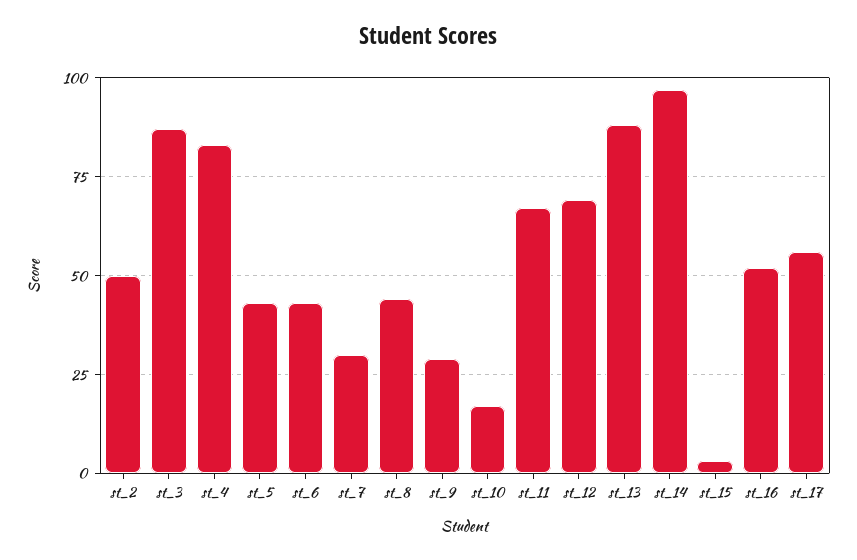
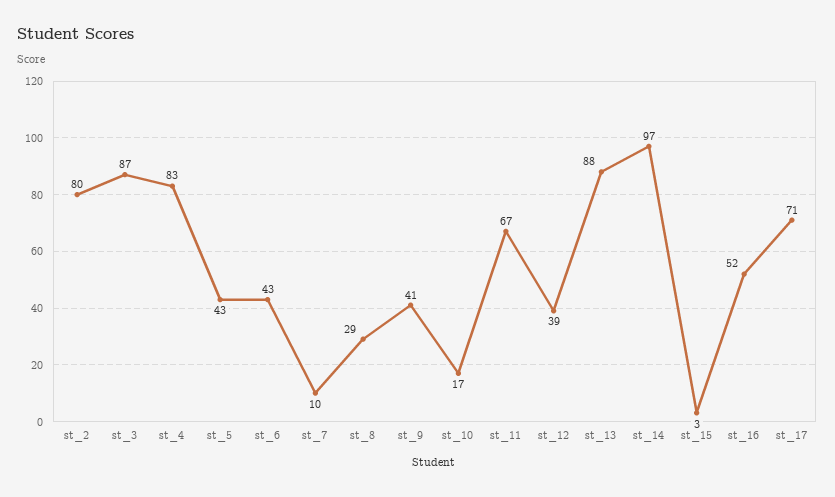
st_2: 50 -> 80
st_7: 30 -> 10
st_8: 45 -> 29
st_9: 30 -> 41
st_12: 70 -> 39
st_17: 55 -> 71

